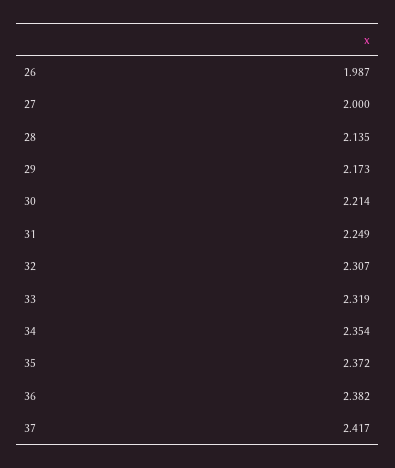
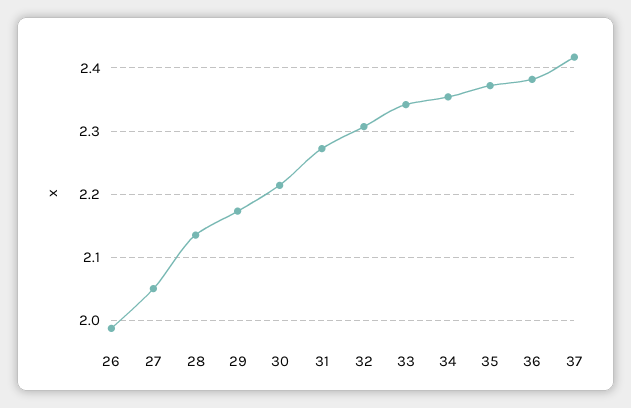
27: 2 -> 2.05
31: 2.249 -> 2.27
33: 2.319 -> 2.34

